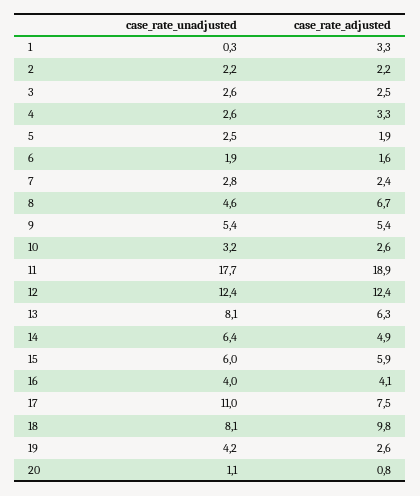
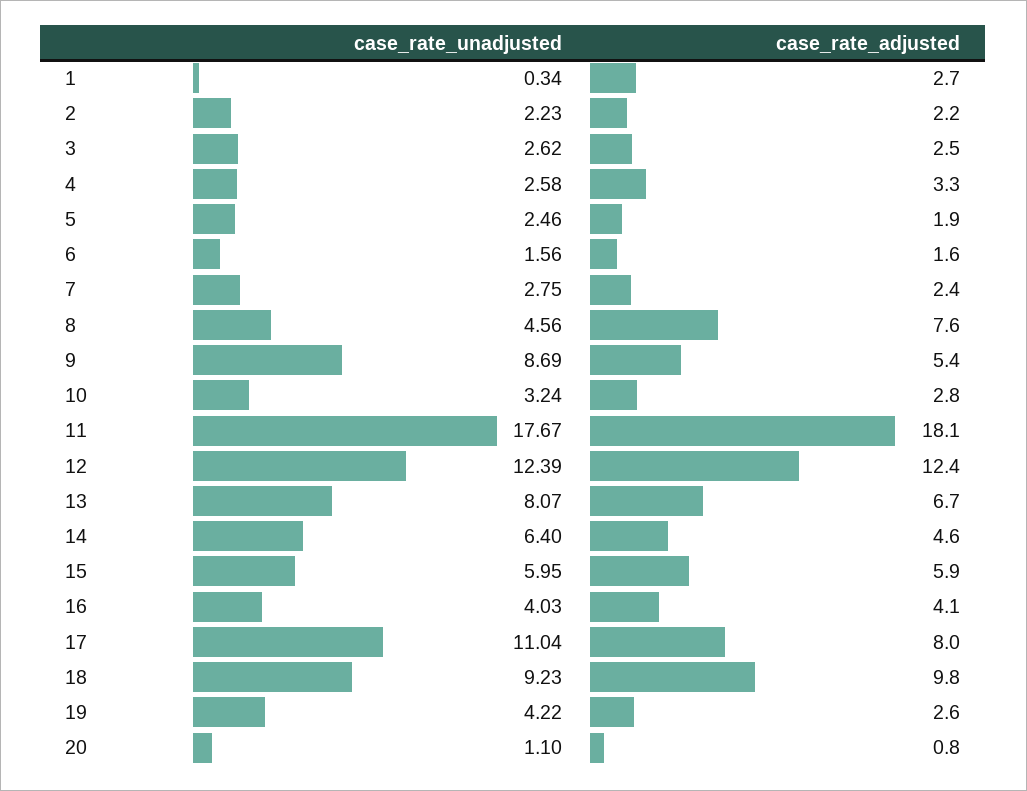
case_rate_adjusted, 1: 3.3 -> 2.7
case_rate_unadjusted, 6: 1.9 -> 1.56
case_rate_adjusted, 8: 6.7 -> 7.6
case_rate_unadjusted, 9: 5.4 -> 8.69
case_rate_adjusted, 10: 2.6 -> 2.8
case_rate_adjusted, 11: 18.9 -> 18.1
case_rate_adjusted, 13: 6.3 -> 6.7
case_rate_adjusted, 14: 4.9 -> 4.6
case_rate_adjusted, 17: 7.5 -> 8
case_rate_unadjusted, 18: 8.1 -> 9.23

